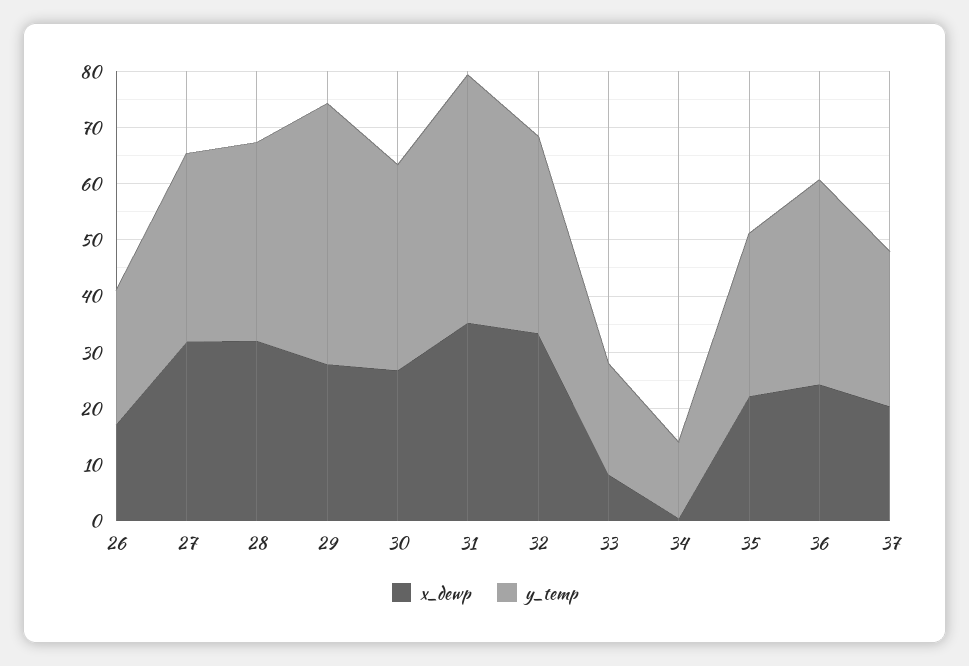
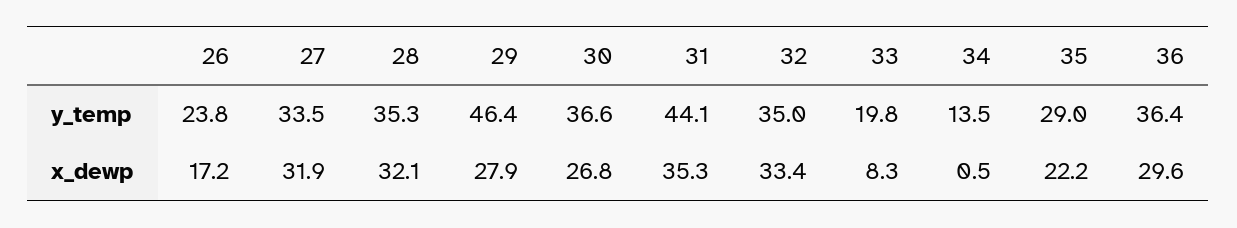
x_dewp, 36: 24 -> 29.6
x_dewp, 37: 20 -> none
y_temp, 37: 28 -> none

